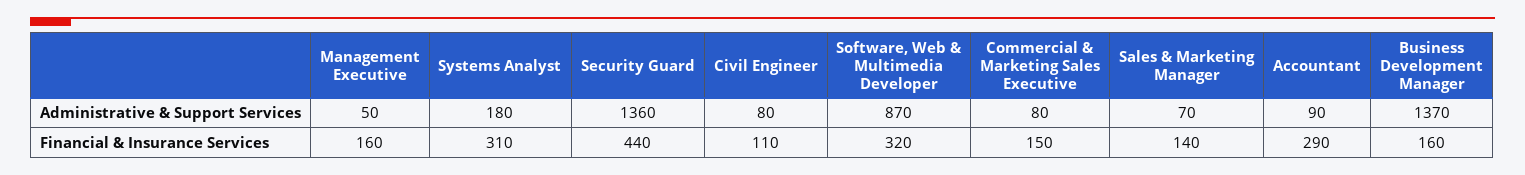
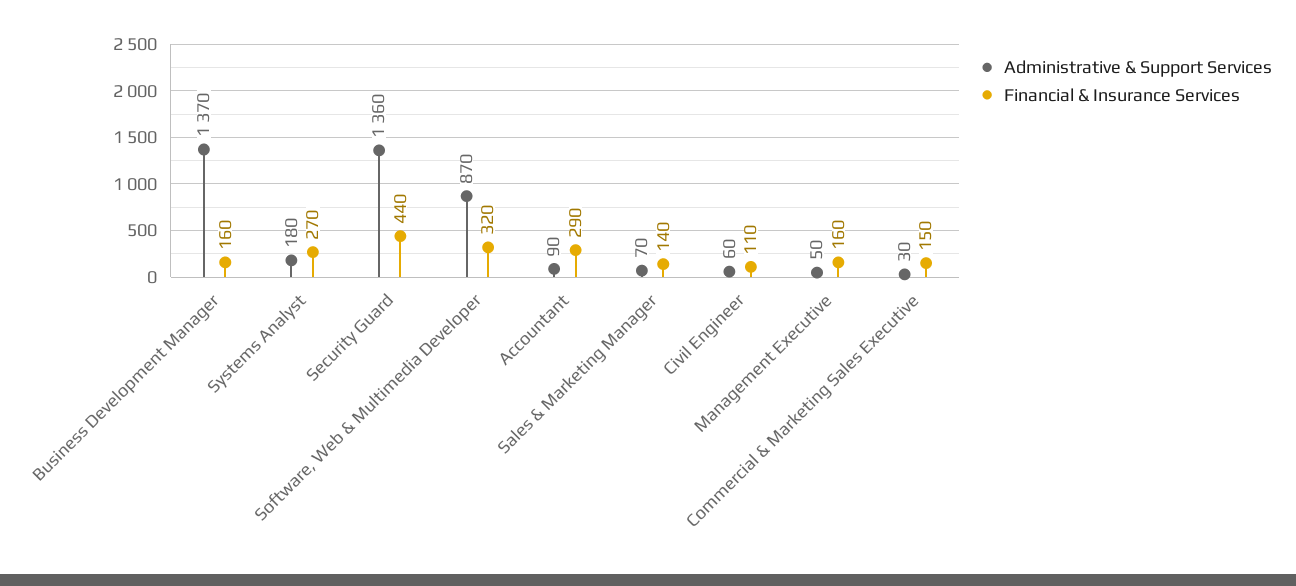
Administrative & Support Services, Civil Engineer: 80 -> 60
Administrative & Support Services, Commercial & Marketing Sales Executive: 80 -> 30
Financial & Insurance Services, Systems Analyst: 310 -> 270

